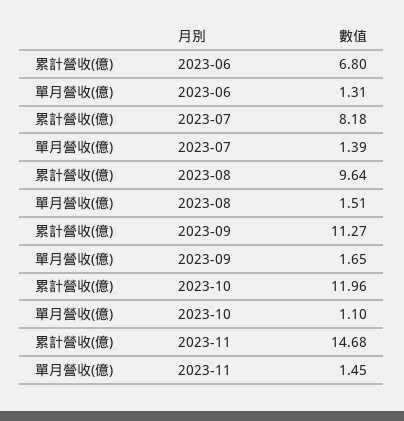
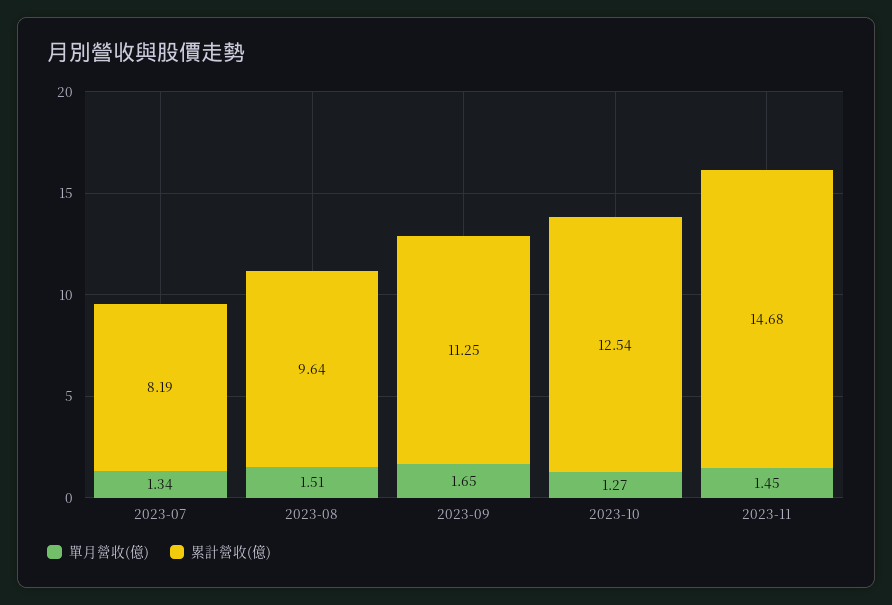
累計營收(億), 2023-06: 6.8 -> none
單月營收(億), 2023-06: 1.31 -> none
累計營收(億), 2023-07: 8.18 -> 8.19
單月營收(億), 2023-07: 1.39 -> 1.34
累計營收(億), 2023-09: 11.27 -> 11.25
累計營收(億), 2023-10: 11.96 -> 12.54
單月營收(億), 2023-10: 1.1 -> 1.27

